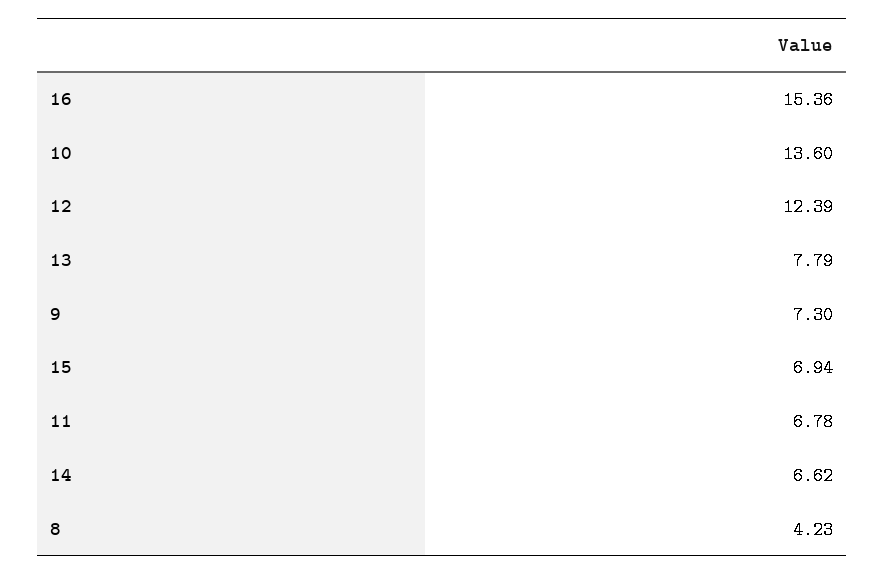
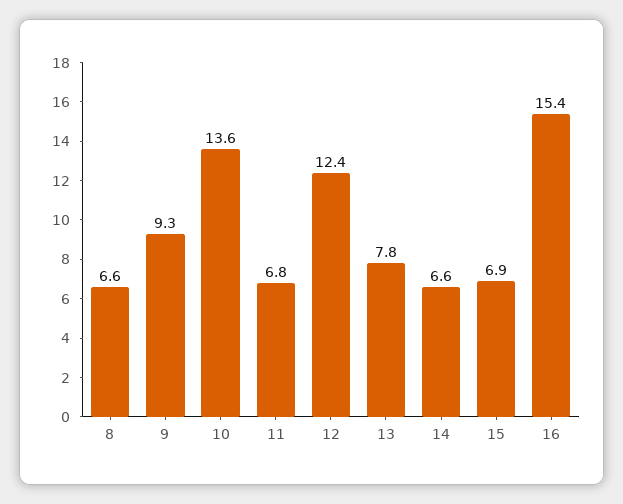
9: 7.3 -> 9.3
8: 4.23 -> 6.6

